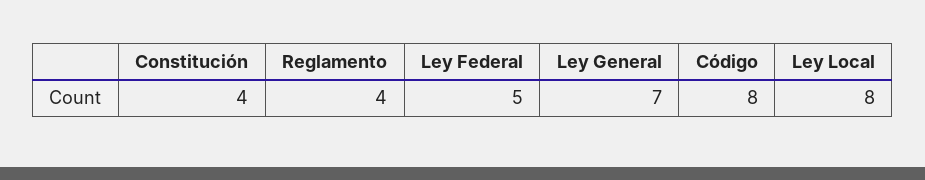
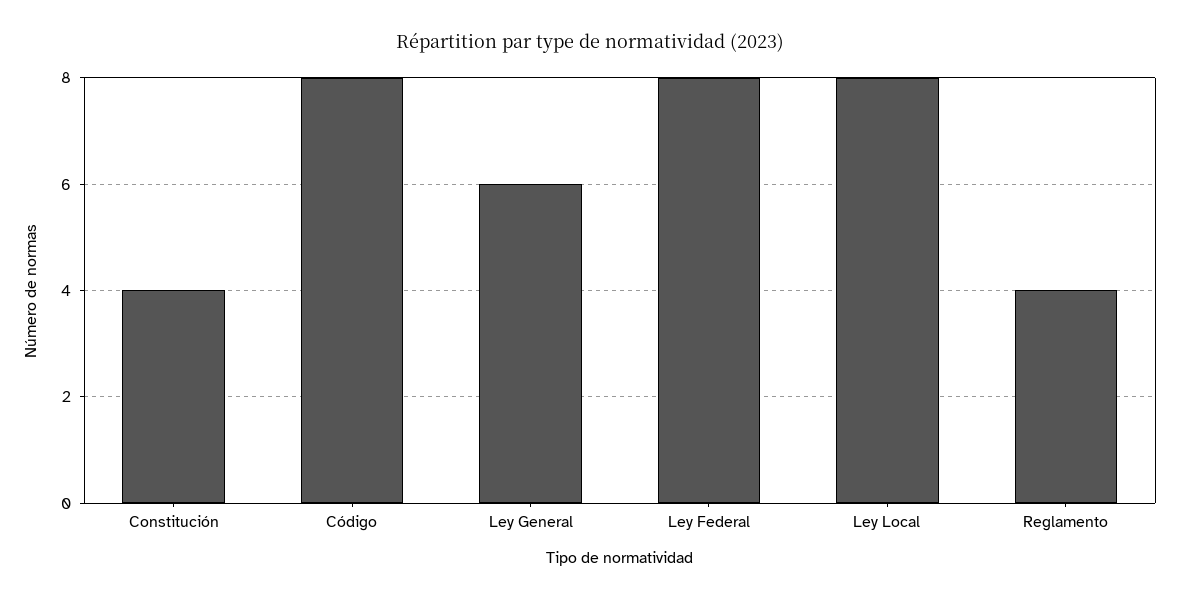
Ley Federal: 5 -> 8
Ley General: 7 -> 6

